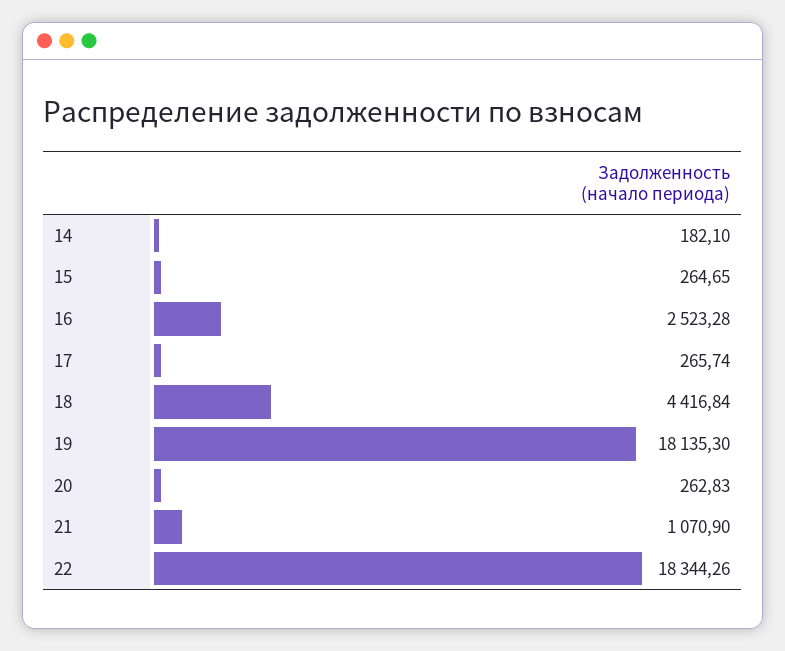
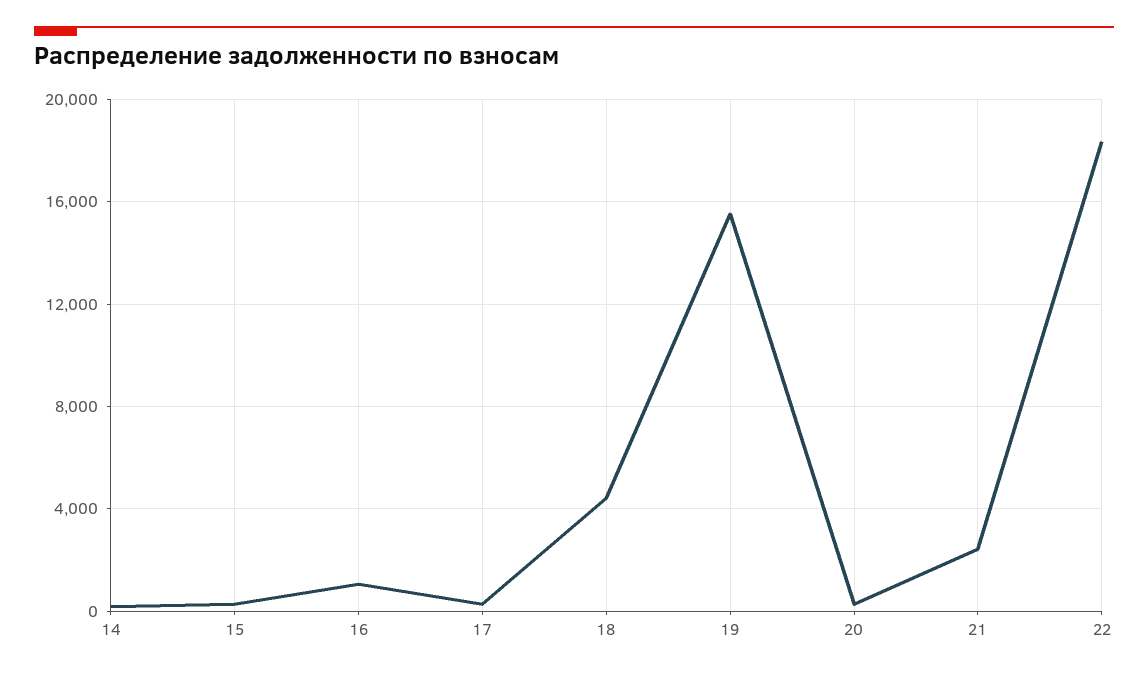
16: 2523.28 -> 1000
19: 18135.3 -> 15500
21: 1070.9 -> 2500

